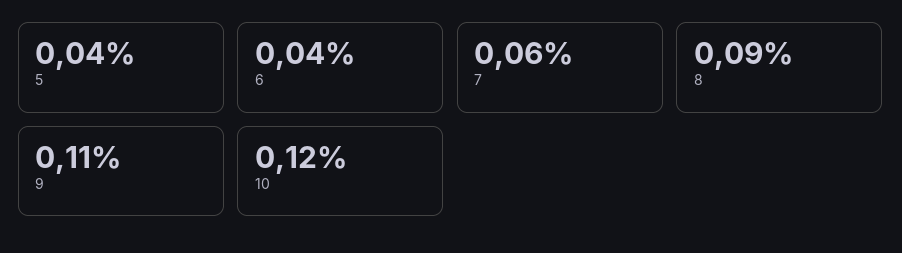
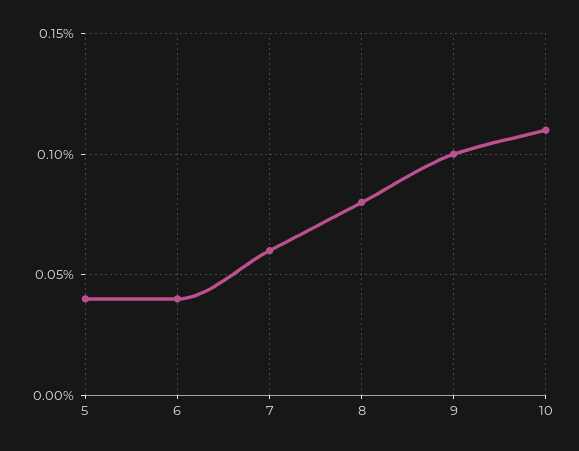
8: 0.09 -> 0.08
9: 0.11 -> 0.1
10: 0.12 -> 0.11

